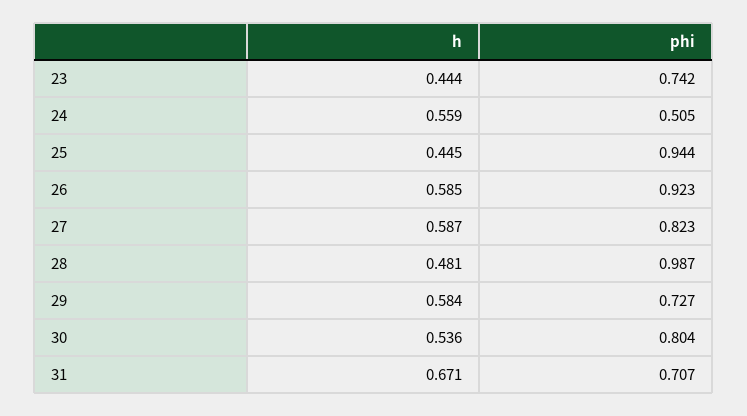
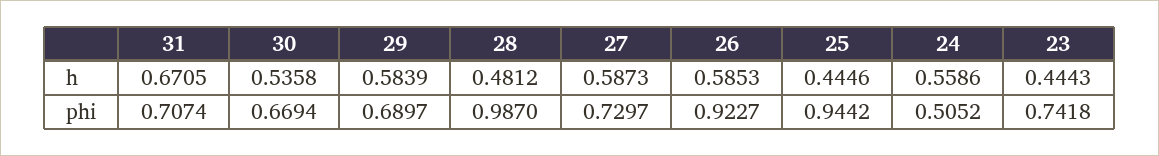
phi, 27: 0.823 -> 0.7297
phi, 29: 0.727 -> 0.6897
phi, 30: 0.804 -> 0.6694

